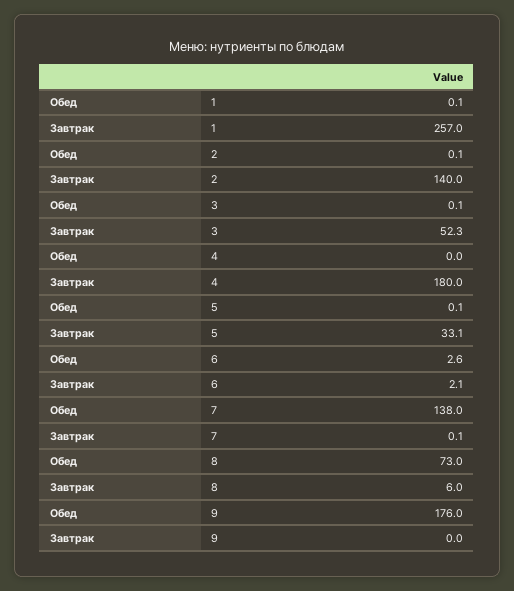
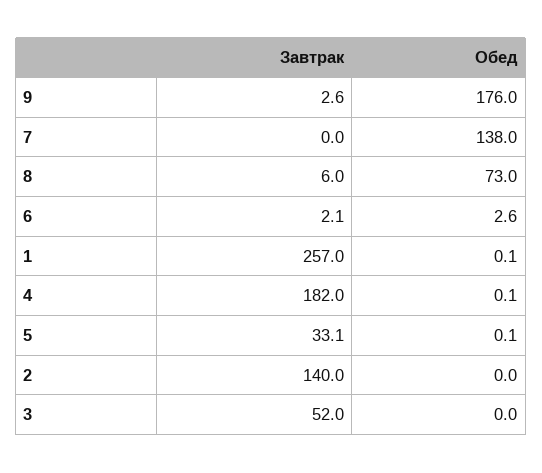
Обед, 2: 0.1 -> 0
Обед, 3: 0.1 -> 0
Завтрак, 3: 52.3 -> 52
Обед, 4: 0 -> 0.1
Завтрак, 4: 180 -> 182
Завтрак, 7: 0.1 -> 0
Завтрак, 9: 0 -> 2.6

